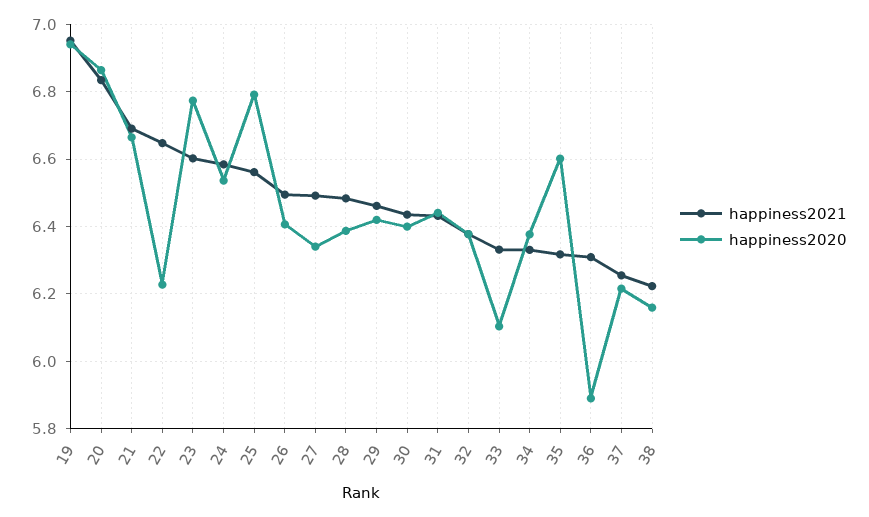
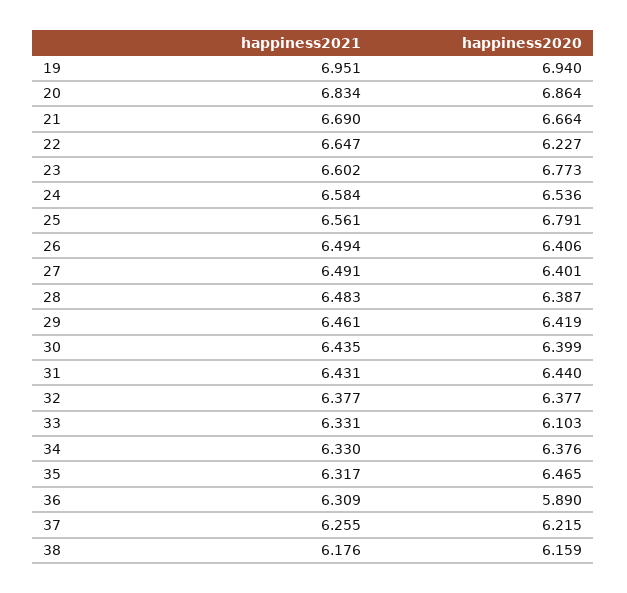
happiness2020, 27: 6.34 -> 6.401
happiness2020, 35: 6.6 -> 6.465
happiness2021, 38: 6.22 -> 6.176

